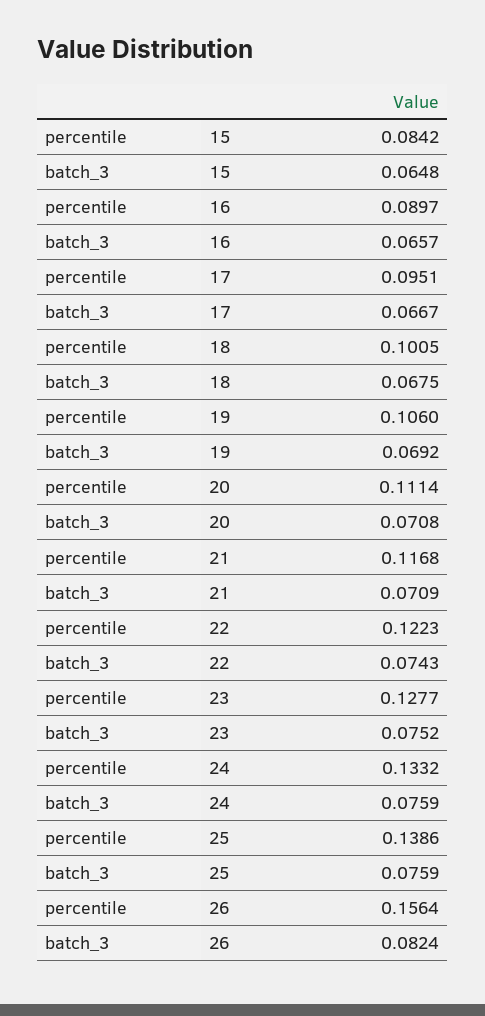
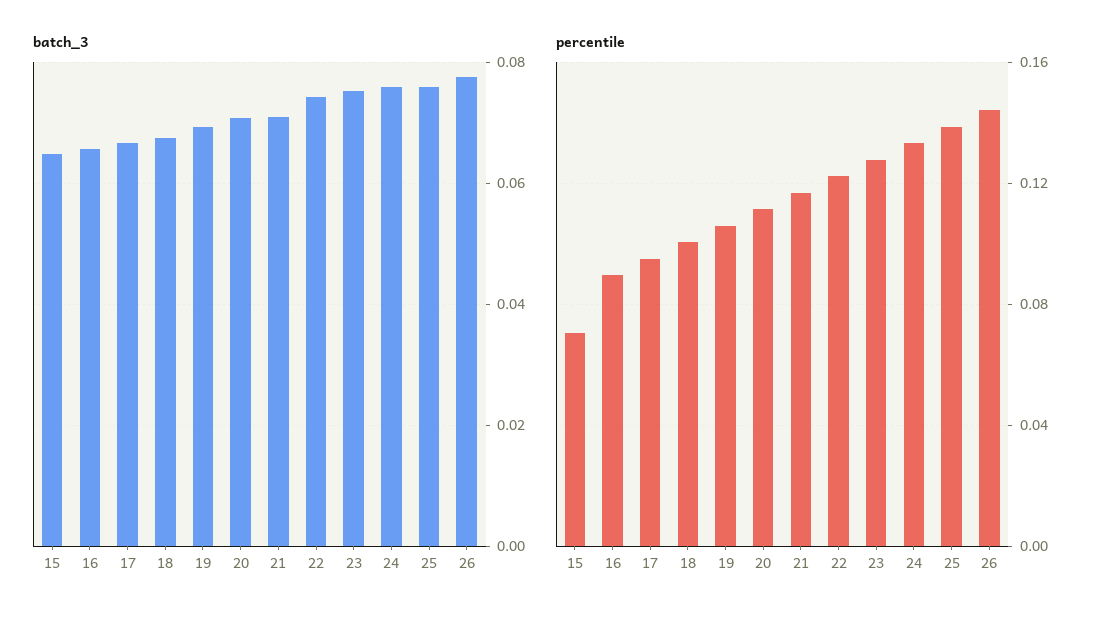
percentile, 15: 0.0842 -> 0.07
percentile, 26: 0.1564 -> 0.145
batch_3, 26: 0.0824 -> 0.078

